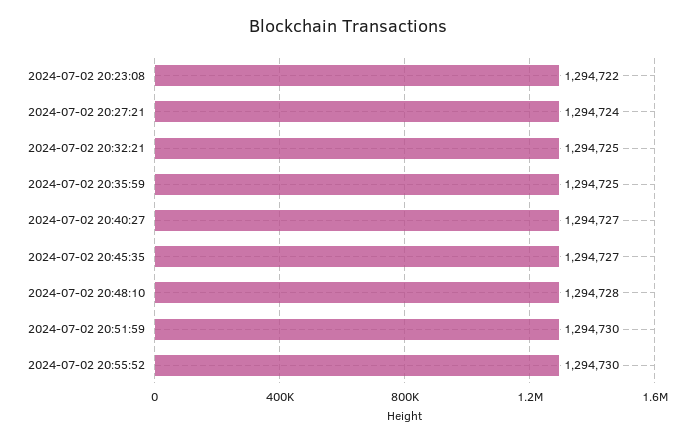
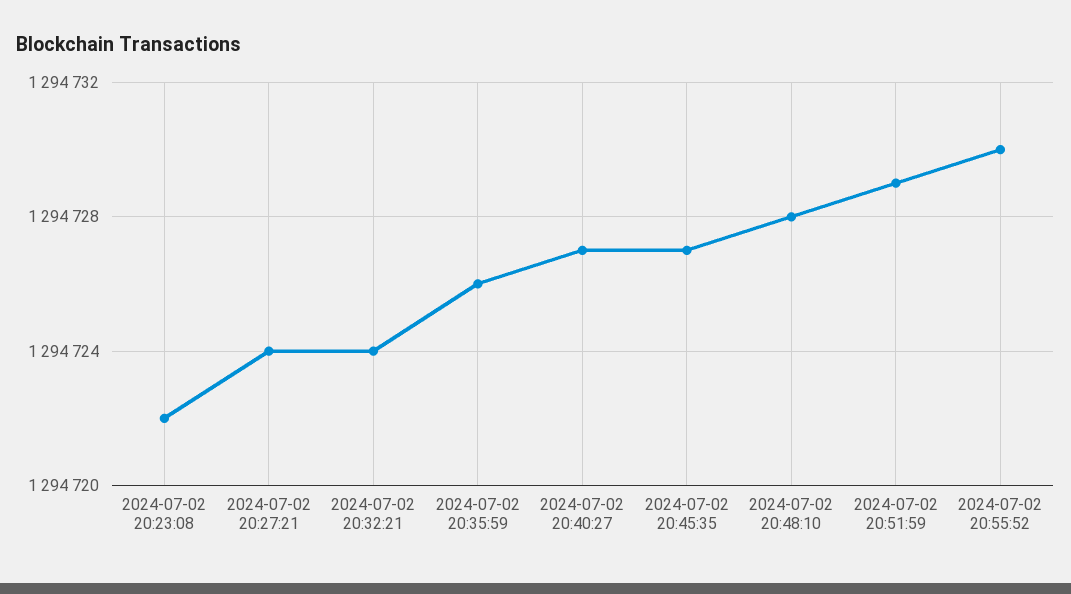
2024-07-02 20:32:21: 1294725 -> 1294724
2024-07-02 20:35:59: 1294725 -> 1294726
2024-07-02 20:51:59: 1294730 -> 1294729

